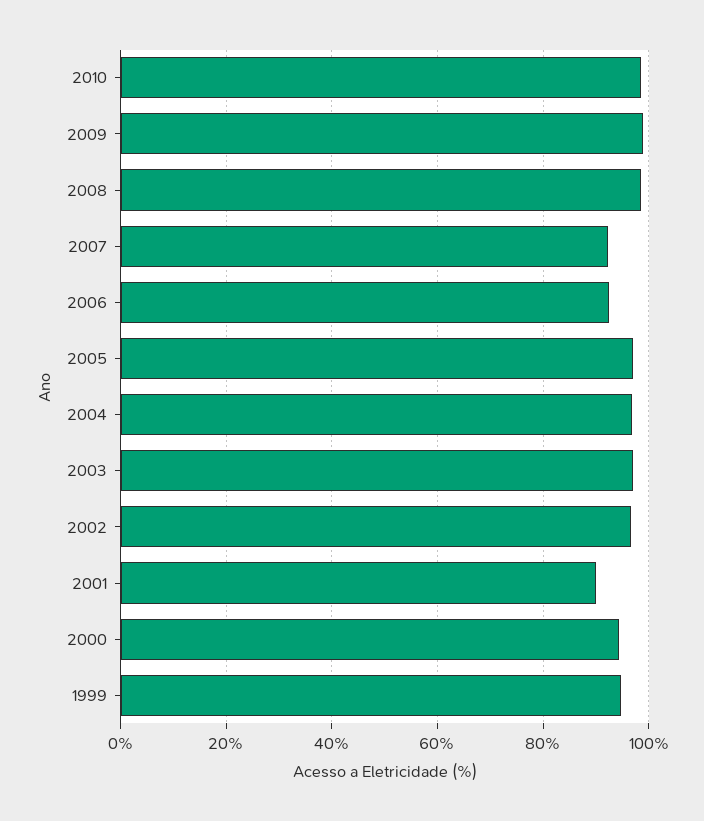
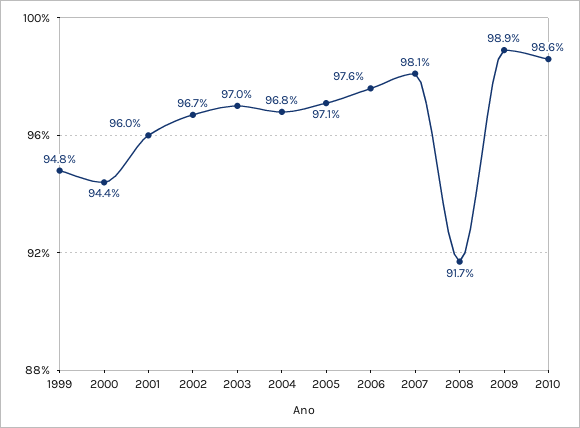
2008: 98 -> 91.7
2007: 92 -> 98.1
2006: 92 -> 97.6
2001: 90 -> 96

